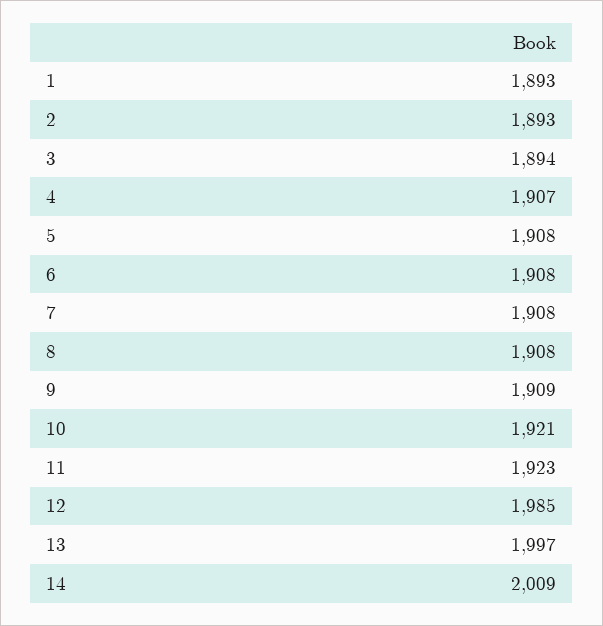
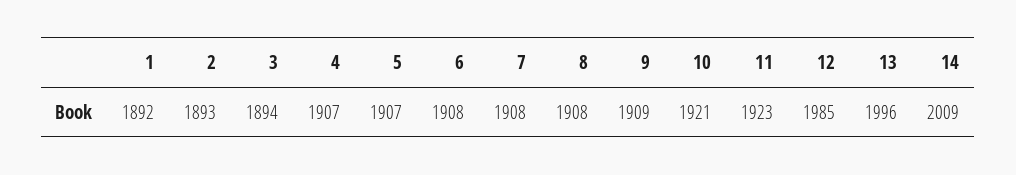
1: 1893 -> 1892
5: 1908 -> 1907
13: 1997 -> 1996

